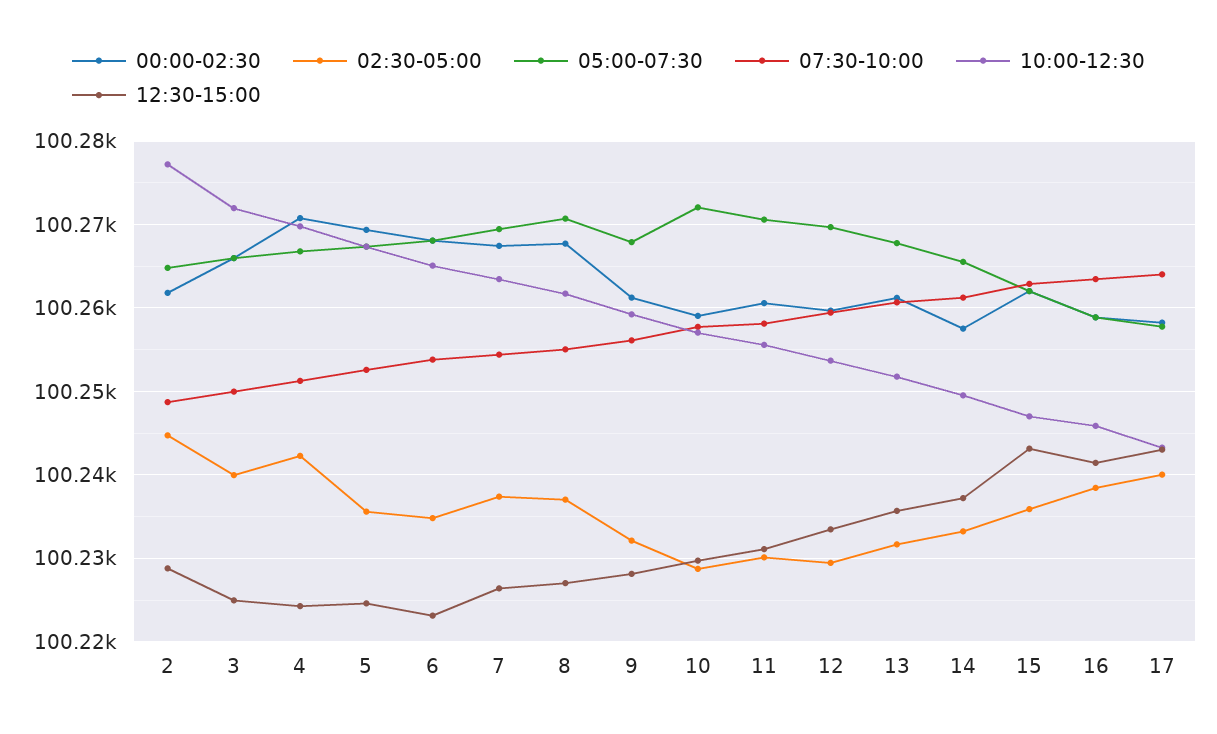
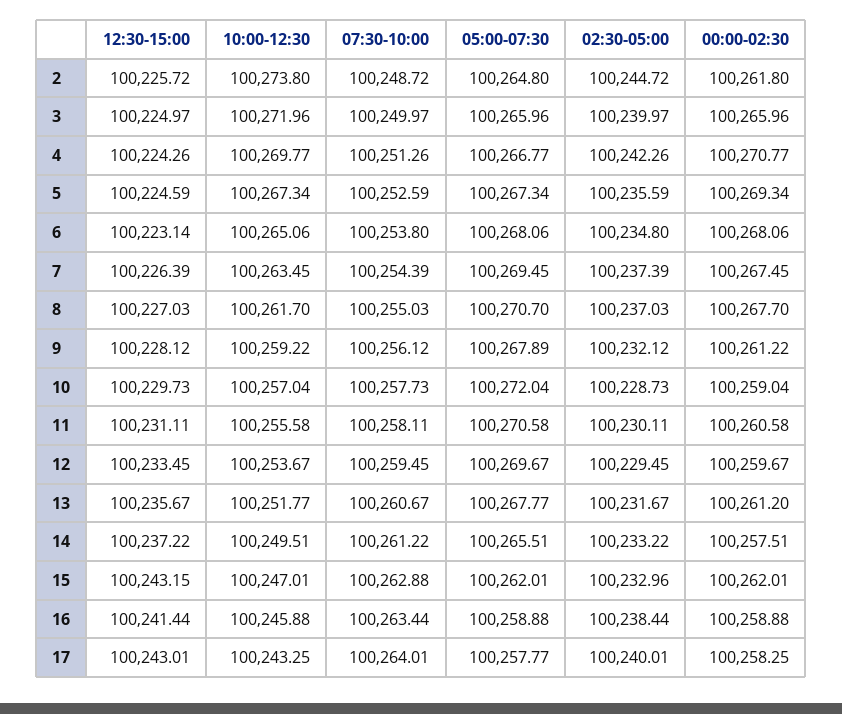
10:00-12:30, 2: 100277 -> 100273.8
12:30-15:00, 2: 100229 -> 100225.72
02:30-05:00, 15: 100236 -> 100232.96

